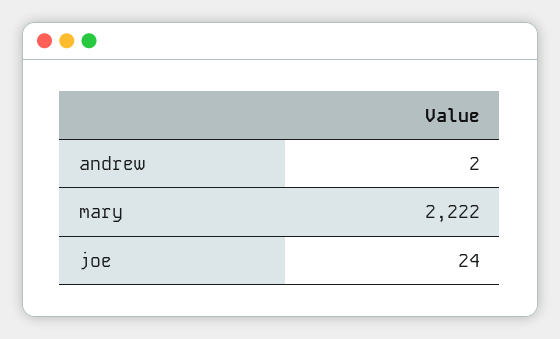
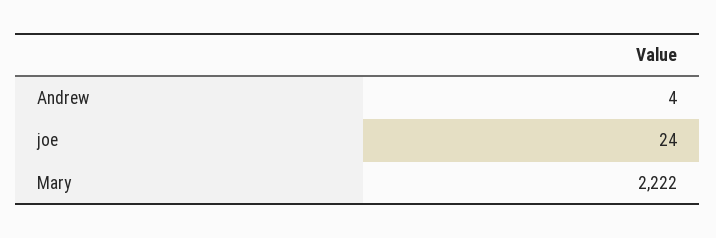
andrew: 2 -> 4

